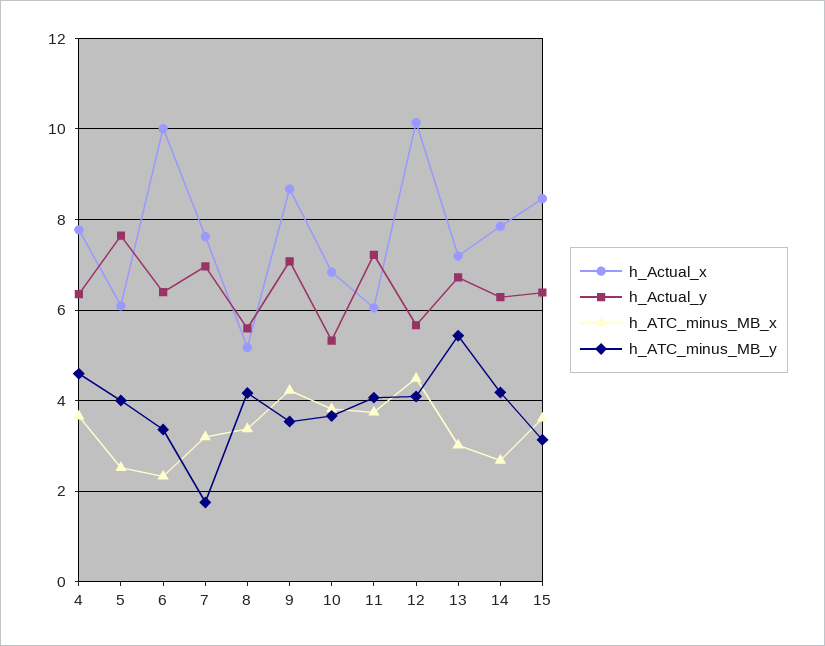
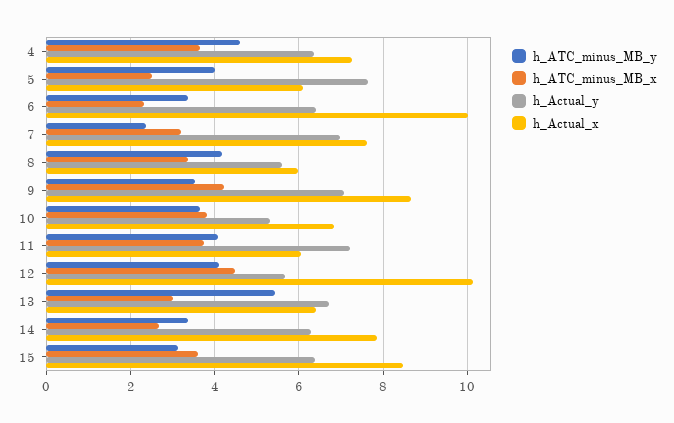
h_Actual_x, 4: 7.8 -> 7.2
h_ATC_minus_MB_y, 7: 1.8 -> 2.4
h_Actual_x, 8: 5.2 -> 6
h_Actual_x, 13: 7.2 -> 6.4
h_ATC_minus_MB_y, 14: 4.2 -> 3.4

